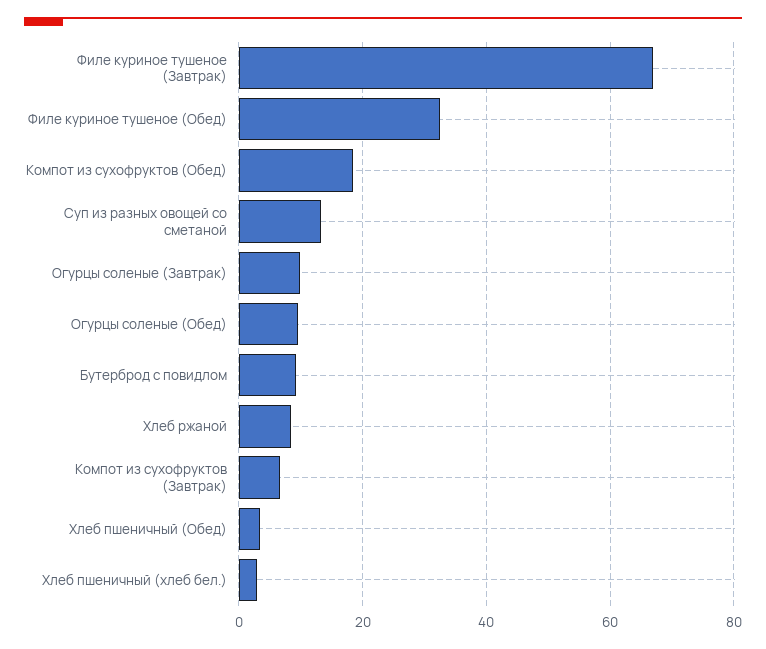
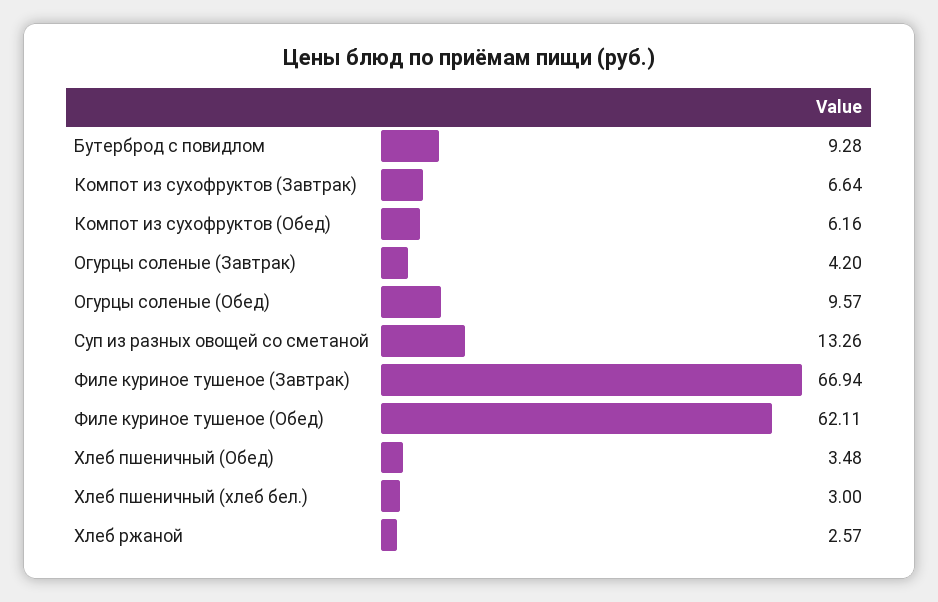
Филе куриное тушеное (Обед): 32 -> 62.11
Компот из сухофруктов (Обед): 18 -> 6.16
Огурцы соленые (Завтрак): 10 -> 4.2
Хлеб ржаной: 8 -> 2.57

